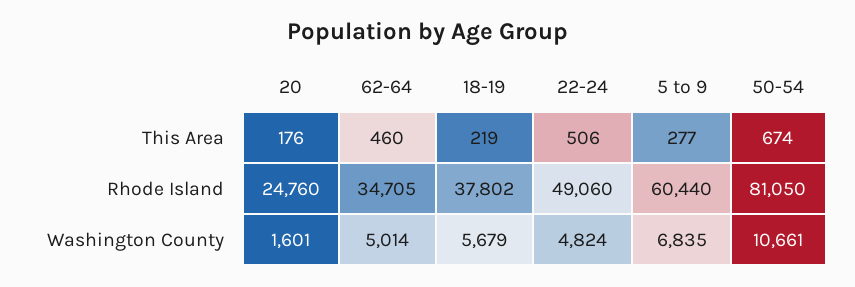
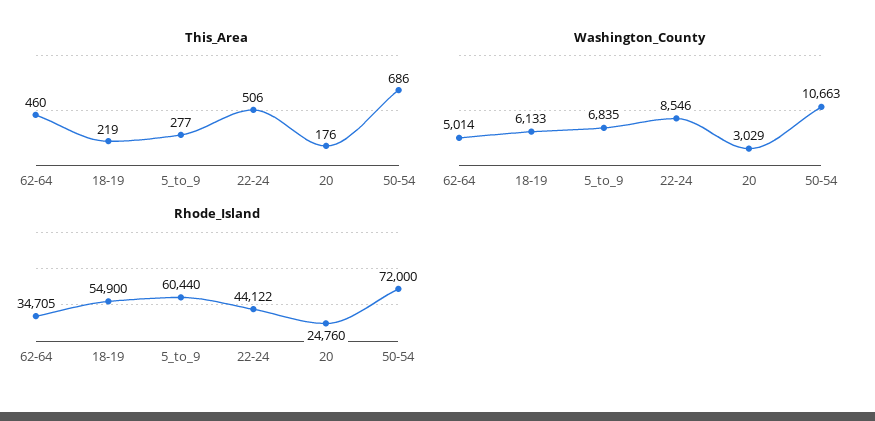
This Area, 50-54: 674 -> 686
Rhode Island, 18-19: 37802 -> 54900
Rhode Island, 22-24: 49060 -> 44122
Rhode Island, 50-54: 81050 -> 72000
Washington County, 20: 1601 -> 3029
Washington County, 18-19: 5679 -> 6133
Washington County, 22-24: 4824 -> 8546
Washington County, 50-54: 10661 -> 10663

